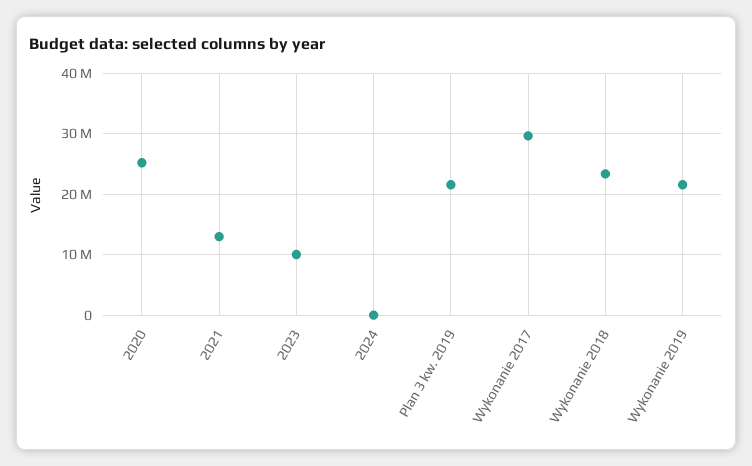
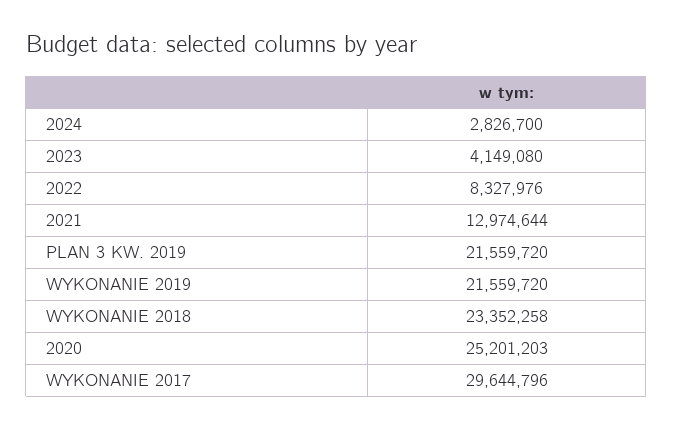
2023: 10000000 -> 4149080
2024: 0 -> 2826700
2022: none -> 8327976

